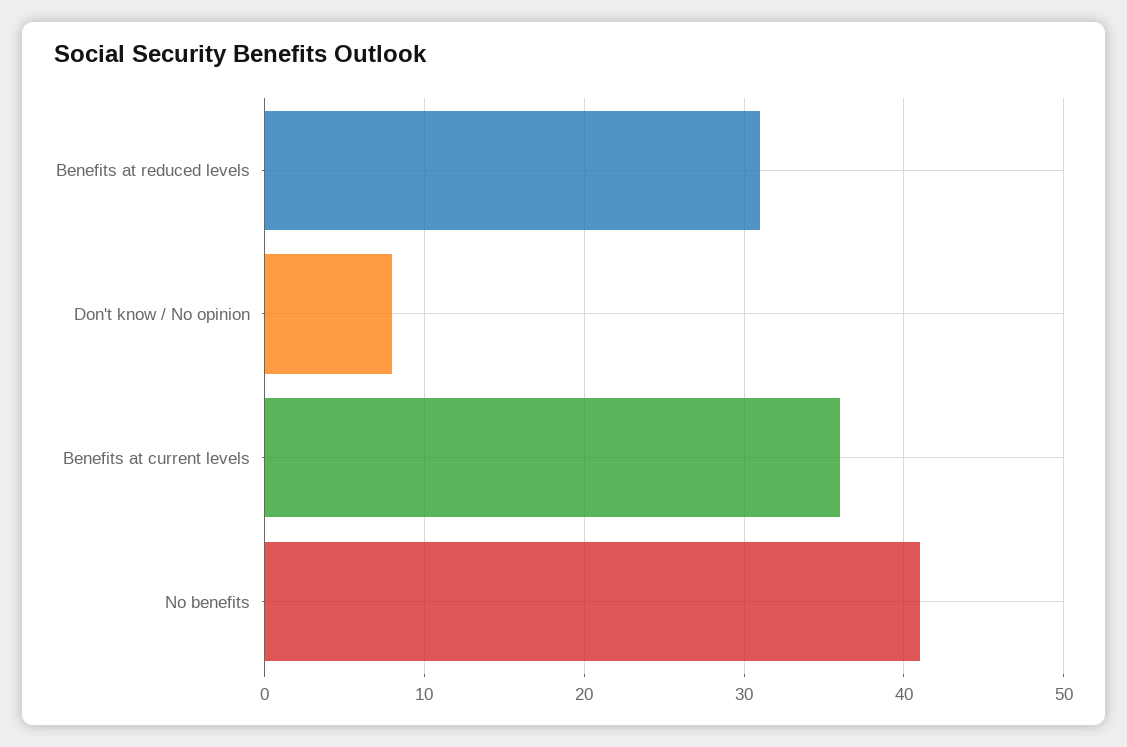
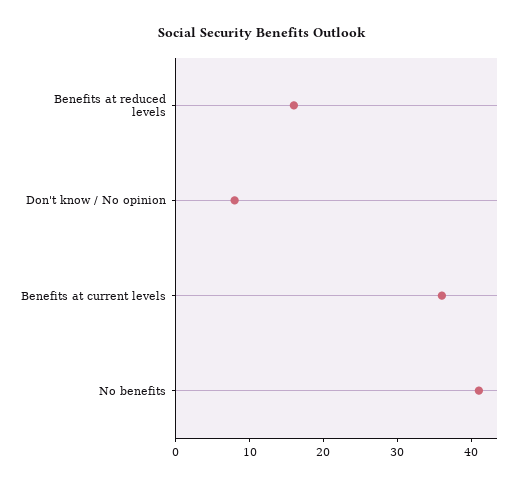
Benefits at reduced levels: 31 -> 15

